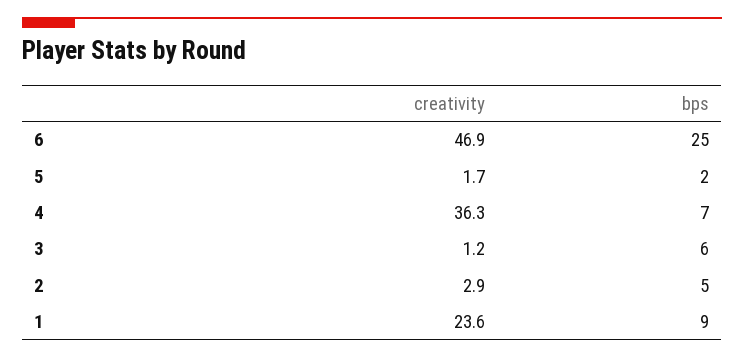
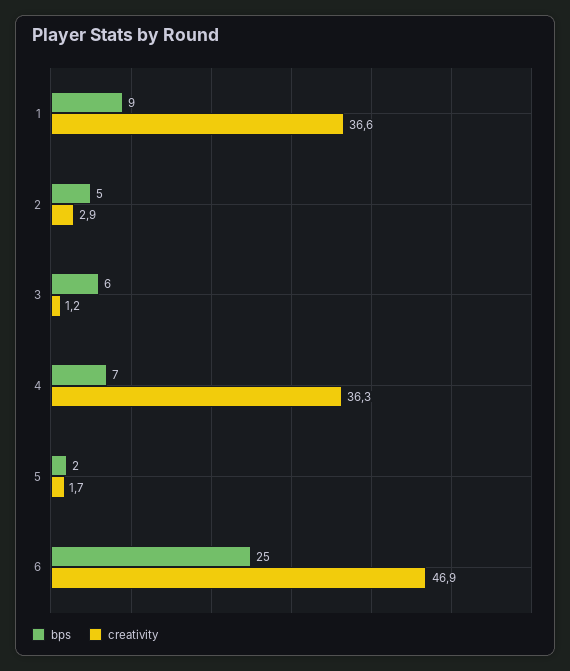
creativity, 1: 23.6 -> 36.6

